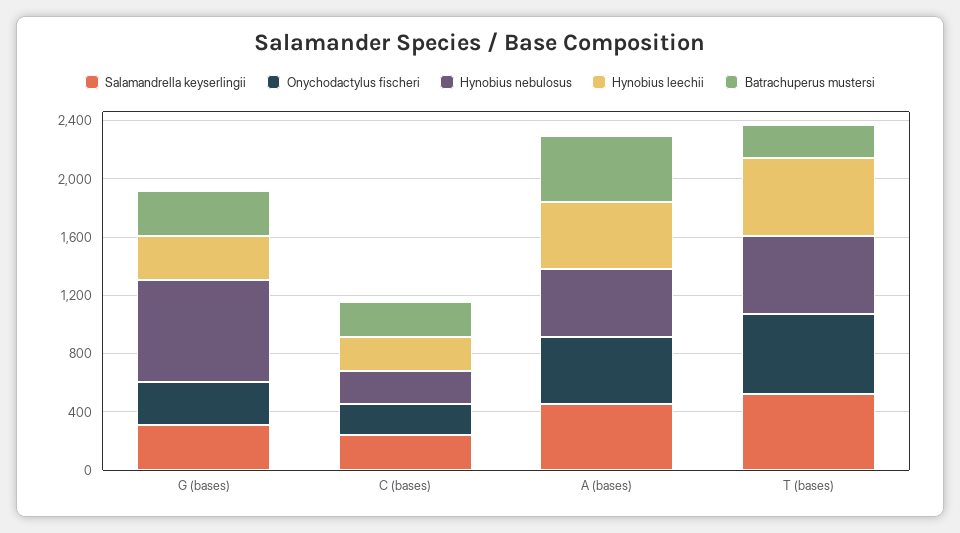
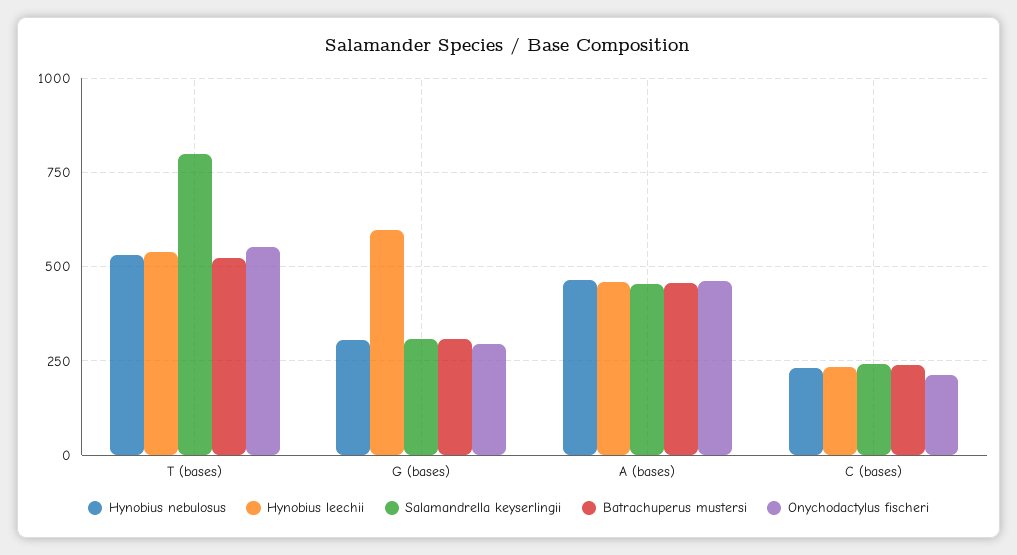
Hynobius nebulosus, G (bases): 700 -> 300
Hynobius leechii, G (bases): 300 -> 600
Salamandrella keyserlingii, T (bases): 500 -> 800
Batrachuperus mustersi, T (bases): 200 -> 525

